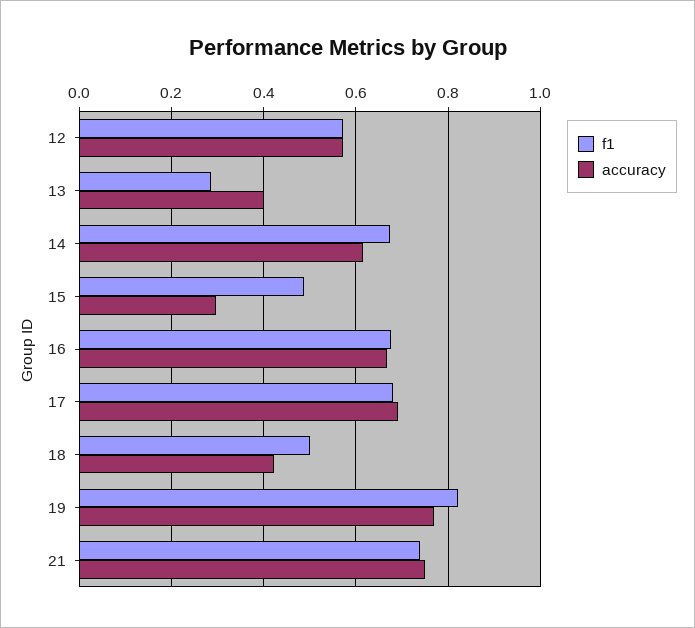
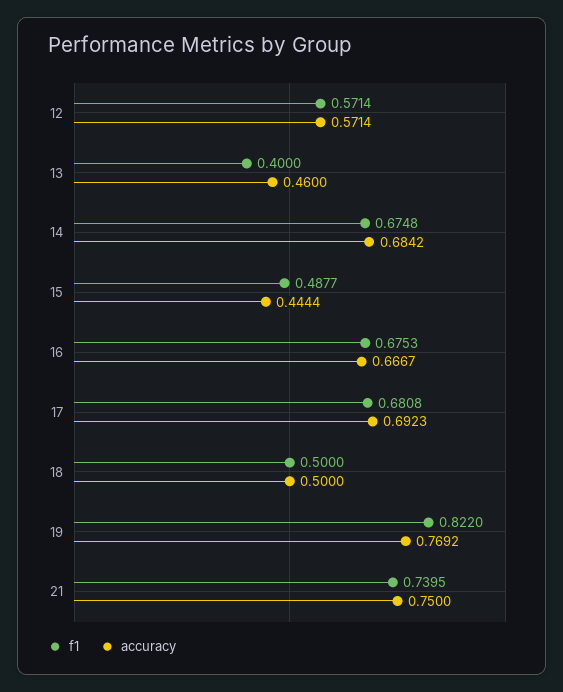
f1, 13: 0.28 -> 0.4
accuracy, 13: 0.4 -> 0.46
accuracy, 14: 0.62 -> 0.6842
accuracy, 15: 0.3 -> 0.4444
accuracy, 18: 0.42 -> 0.5

